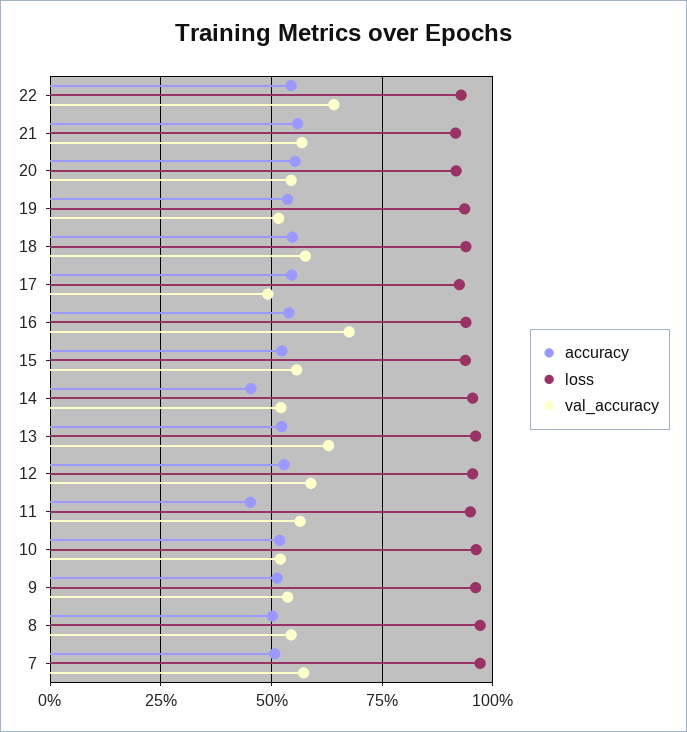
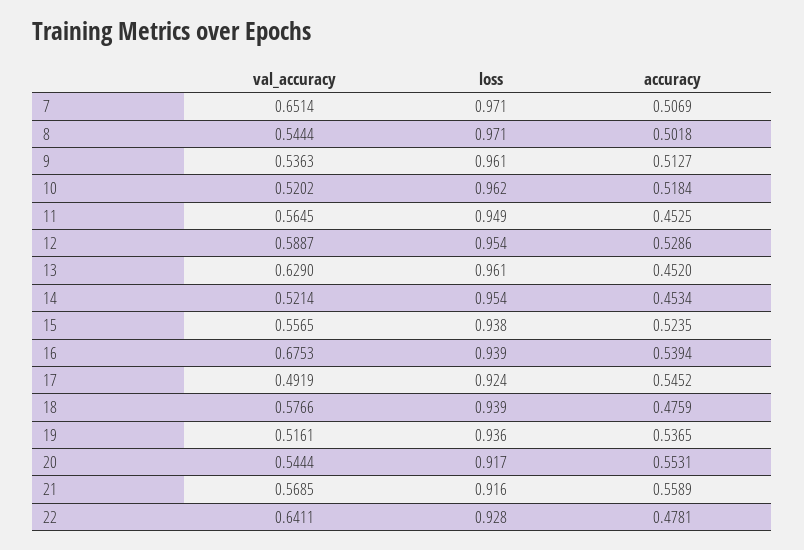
accuracy, 22: 0.55 -> 0.4781
accuracy, 18: 0.55 -> 0.4759
accuracy, 13: 0.525 -> 0.452
val_accuracy, 7: 0.575 -> 0.6514

